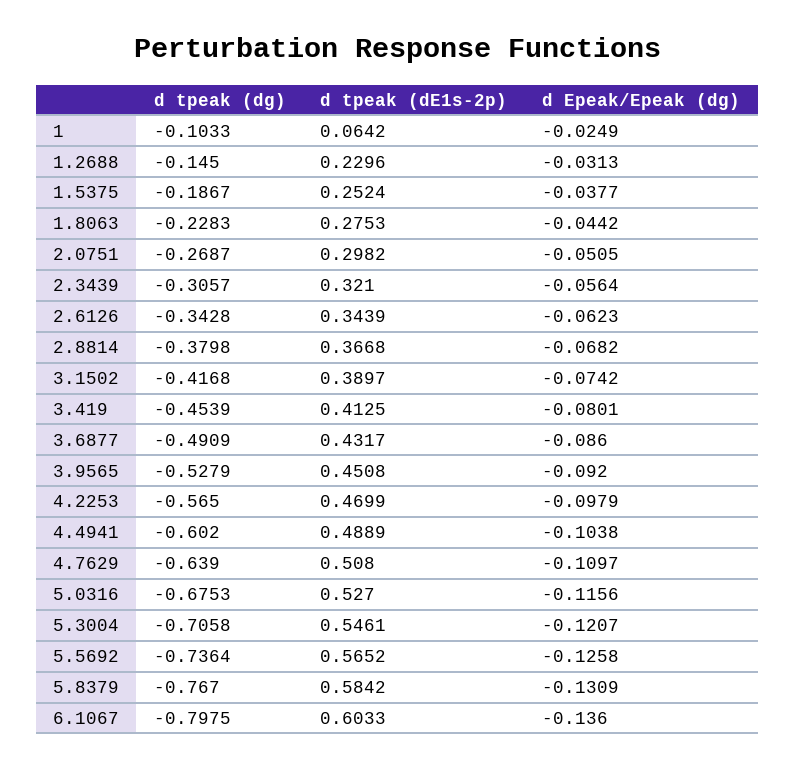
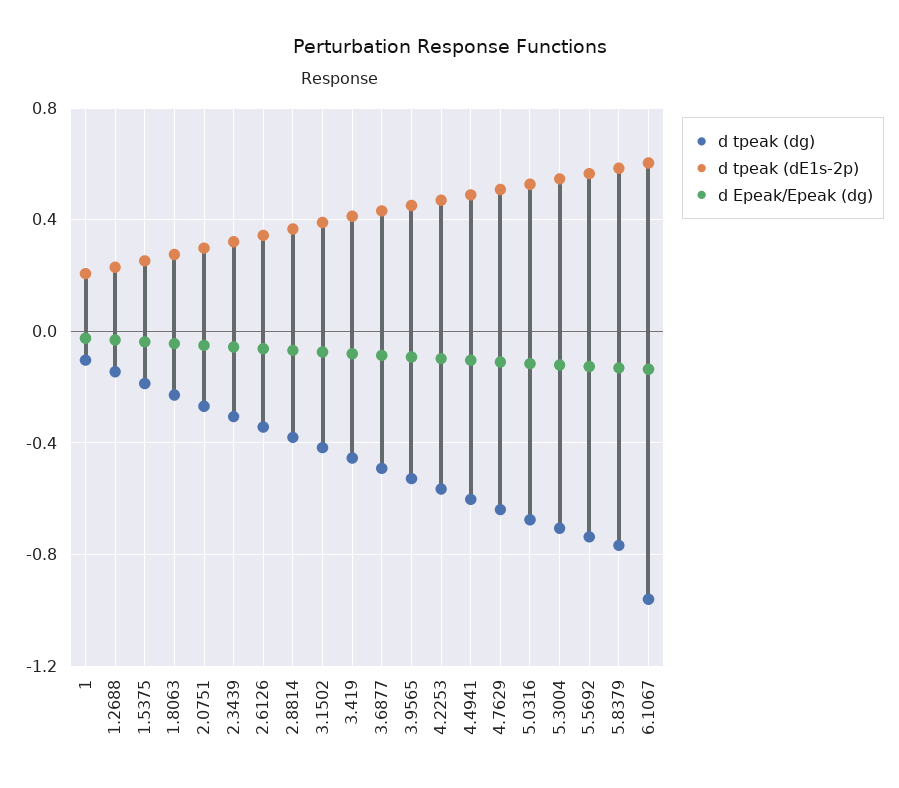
d tpeak (dE1s-2p), 1: 0.0642 -> 0.2
d tpeak (dg), 6.1067: -0.7975 -> -0.95

